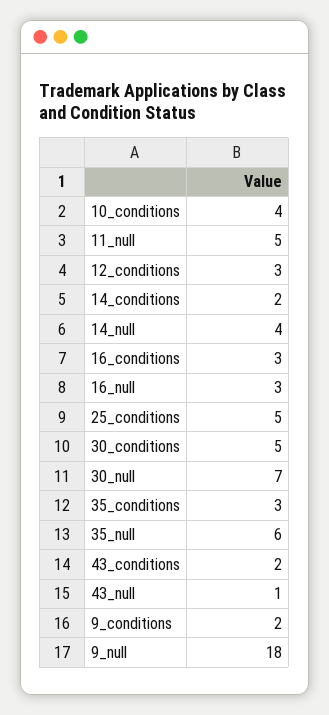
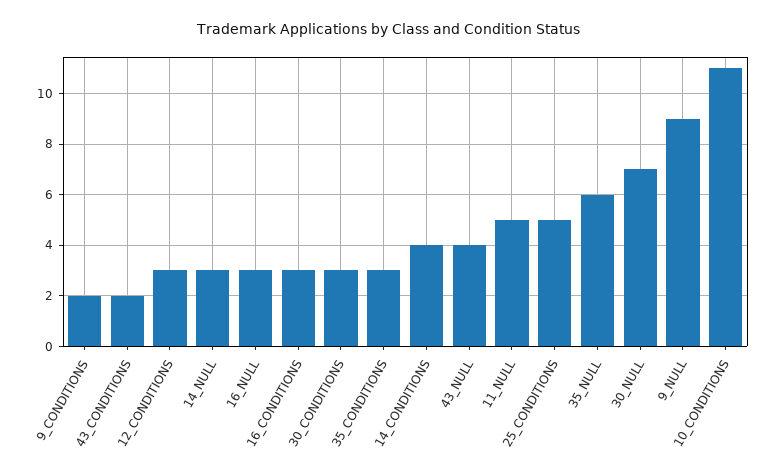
10_conditions: 4 -> 11
14_conditions: 2 -> 4
14_null: 4 -> 3
30_conditions: 5 -> 3
43_null: 1 -> 4
9_null: 18 -> 9

